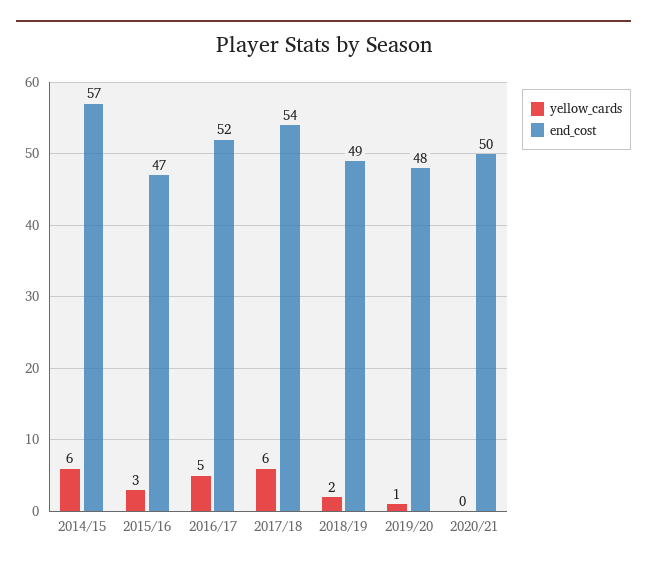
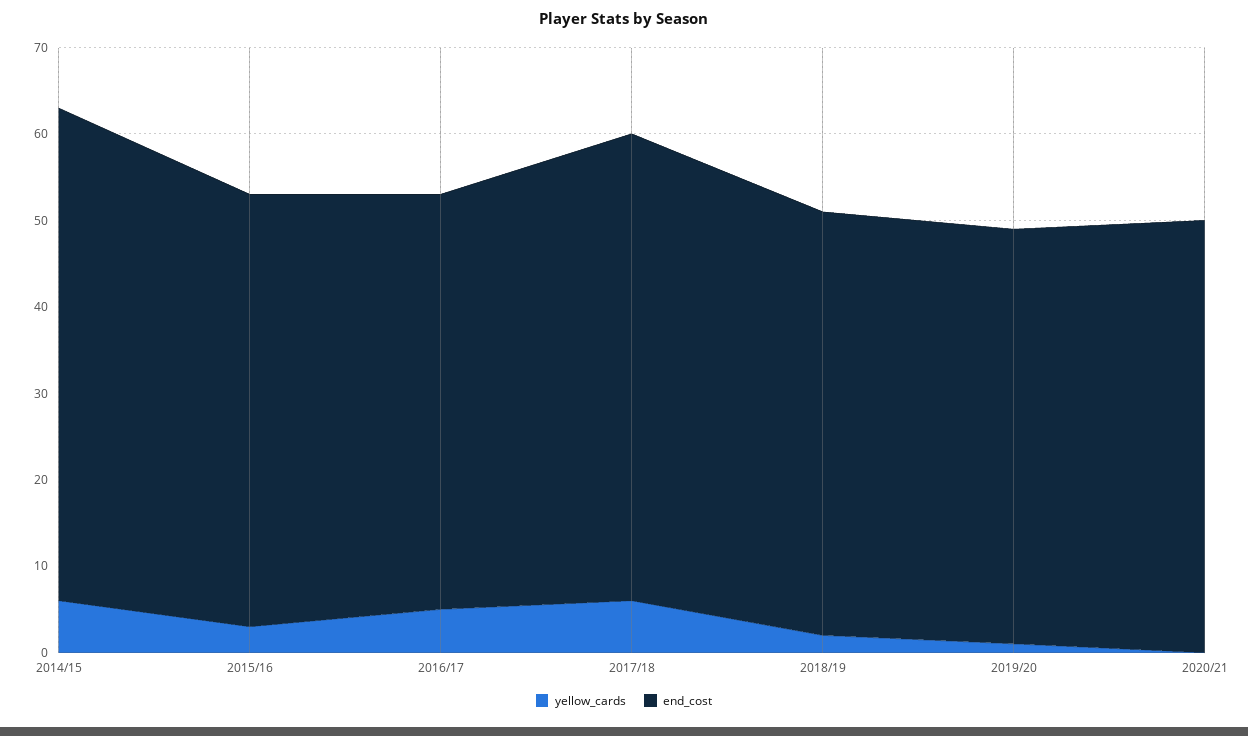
end_cost, 2015/16: 47 -> 50
end_cost, 2016/17: 52 -> 48

